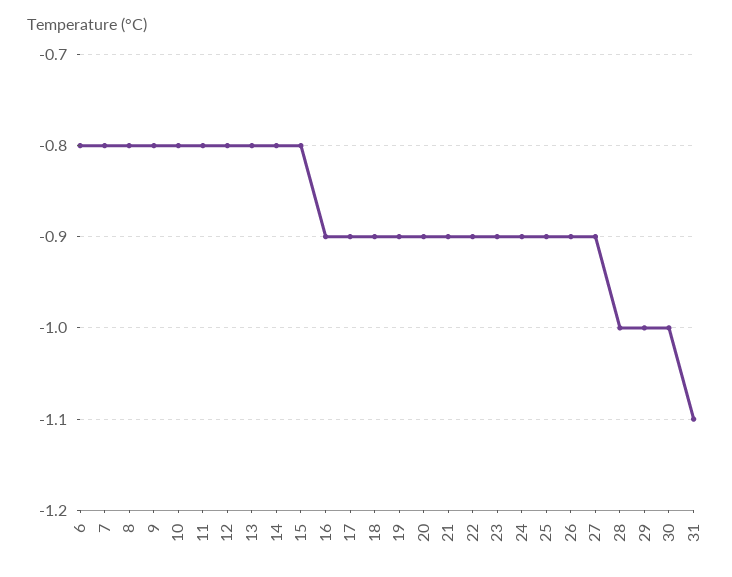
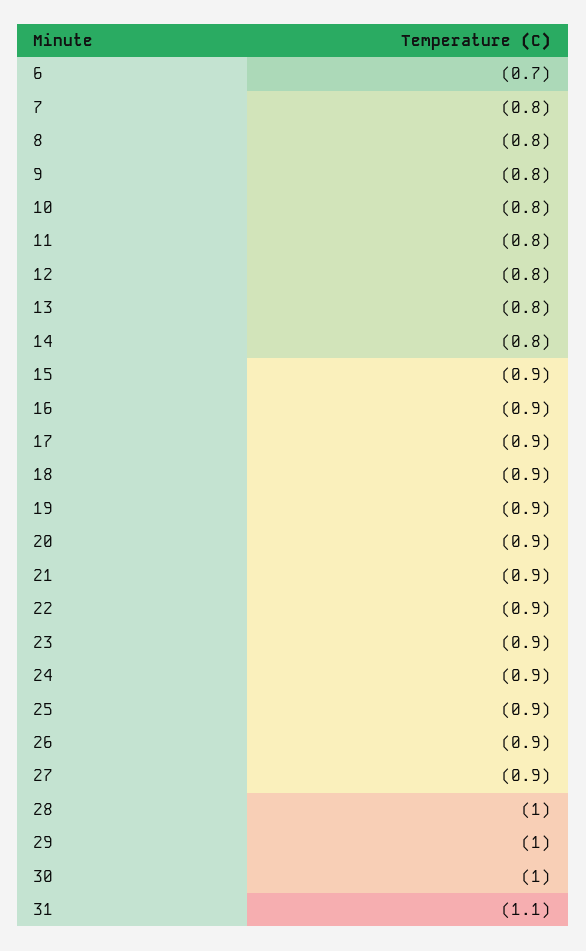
6: -0.8 -> -0.7
15: -0.8 -> -0.9

